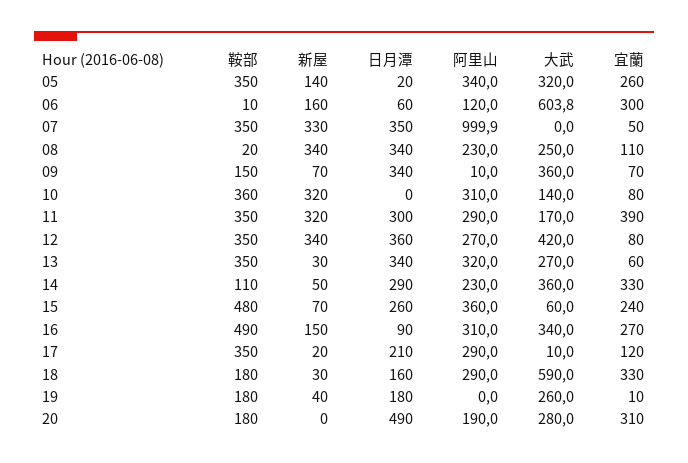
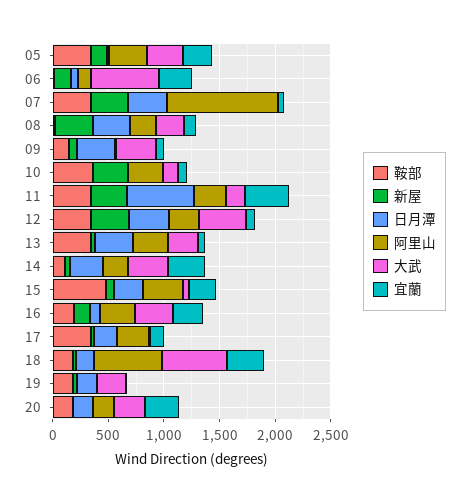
日月潭, 11: 300 -> 600
鞍部, 16: 490 -> 200
阿里山, 18: 290 -> 600
日月潭, 20: 490 -> 200

